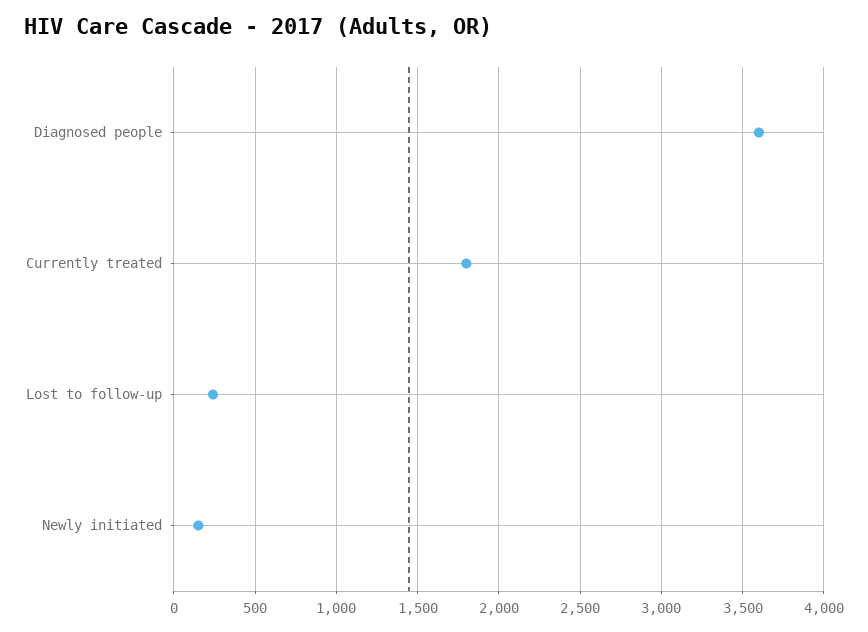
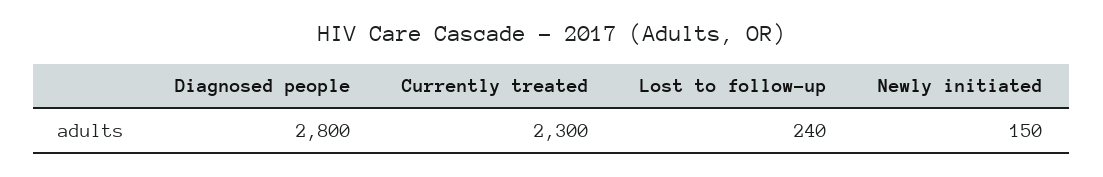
Diagnosed people: 3600 -> 2800
Currently treated: 1800 -> 2300

